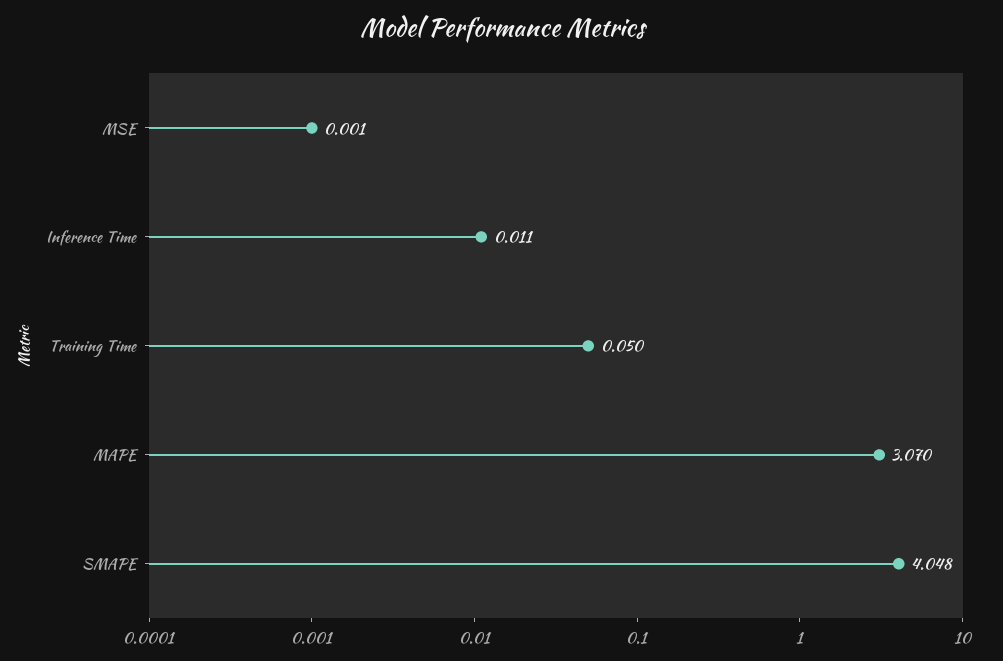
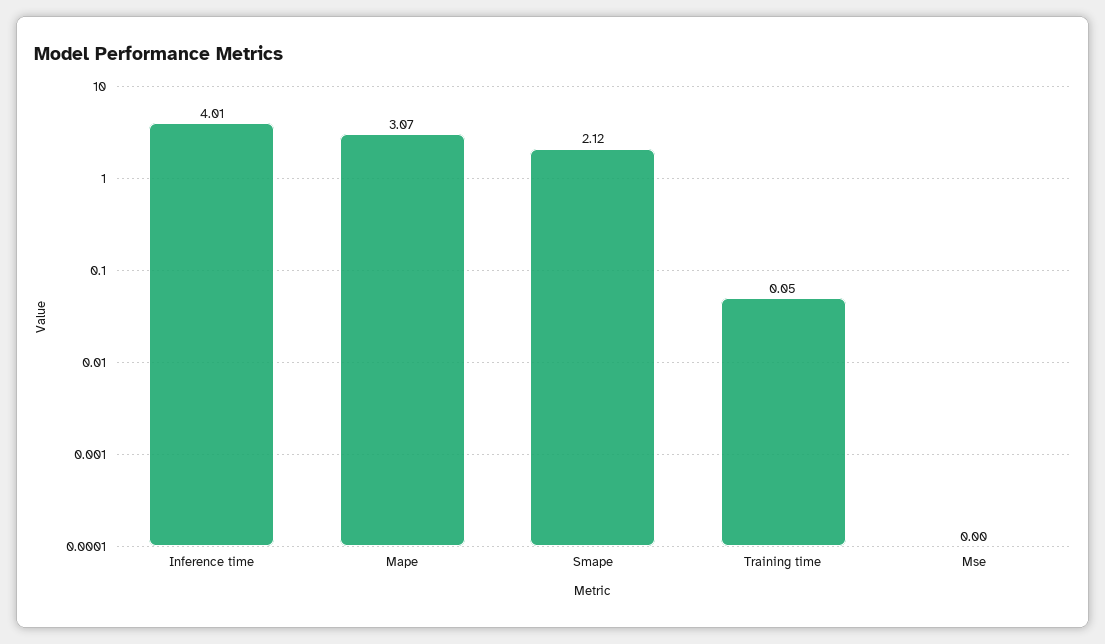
Inference Time: 0.011 -> 4.01
SMAPE: 4.048 -> 2.12

